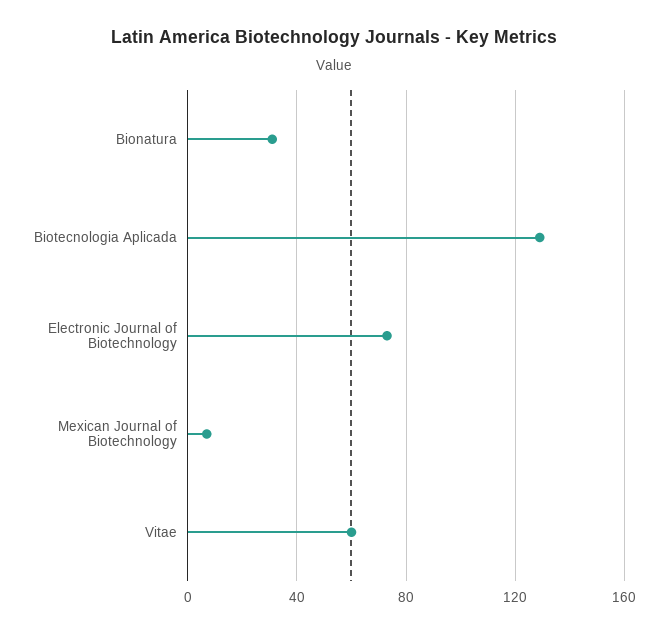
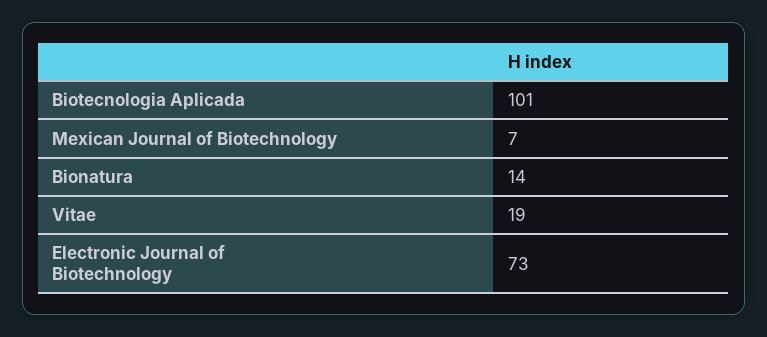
Bionatura: 30 -> 14
Biotecnologia Aplicada: 130 -> 101
Vitae: 60 -> 19

